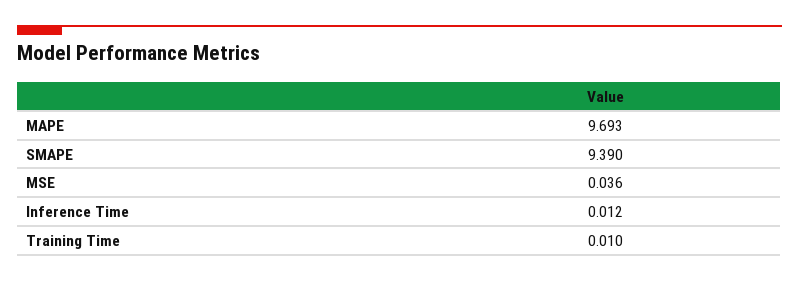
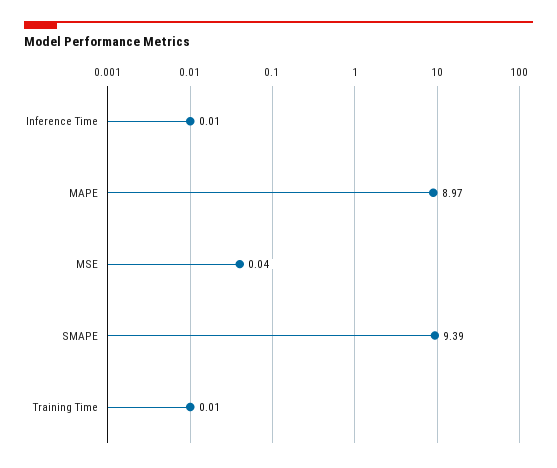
MAPE: 9.693 -> 8.97

